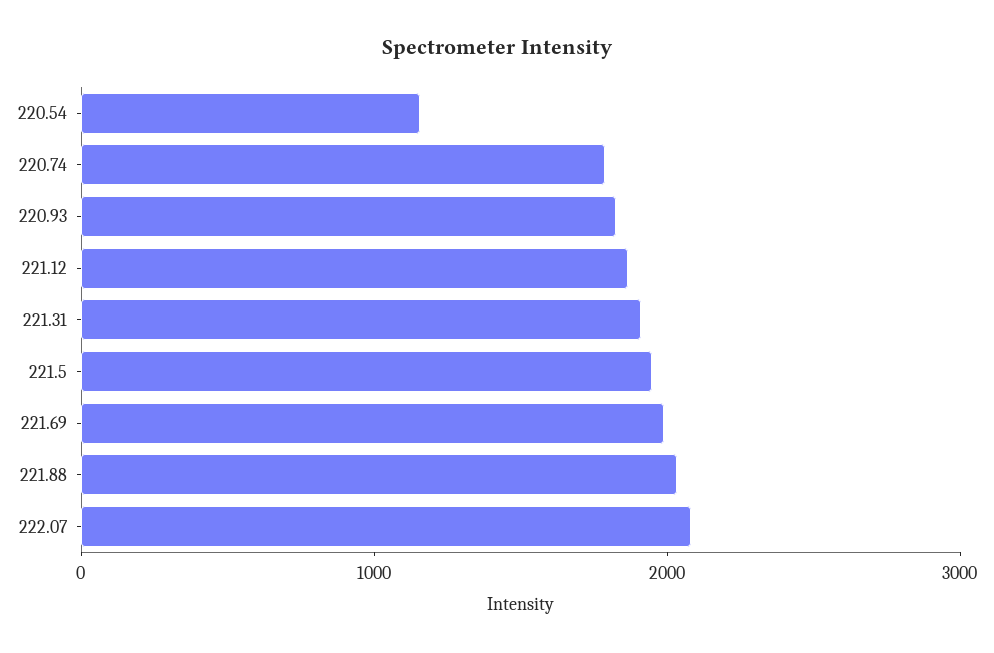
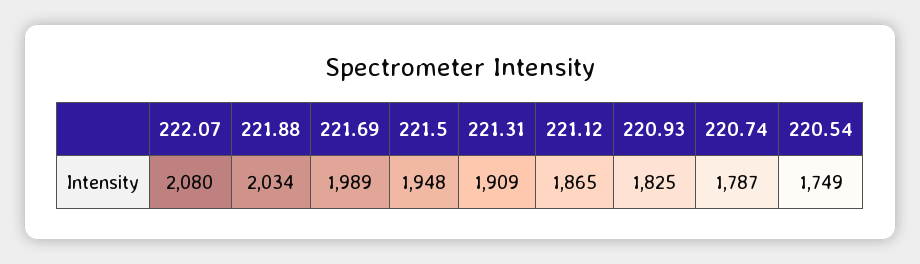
220.54: 1200 -> 1749

